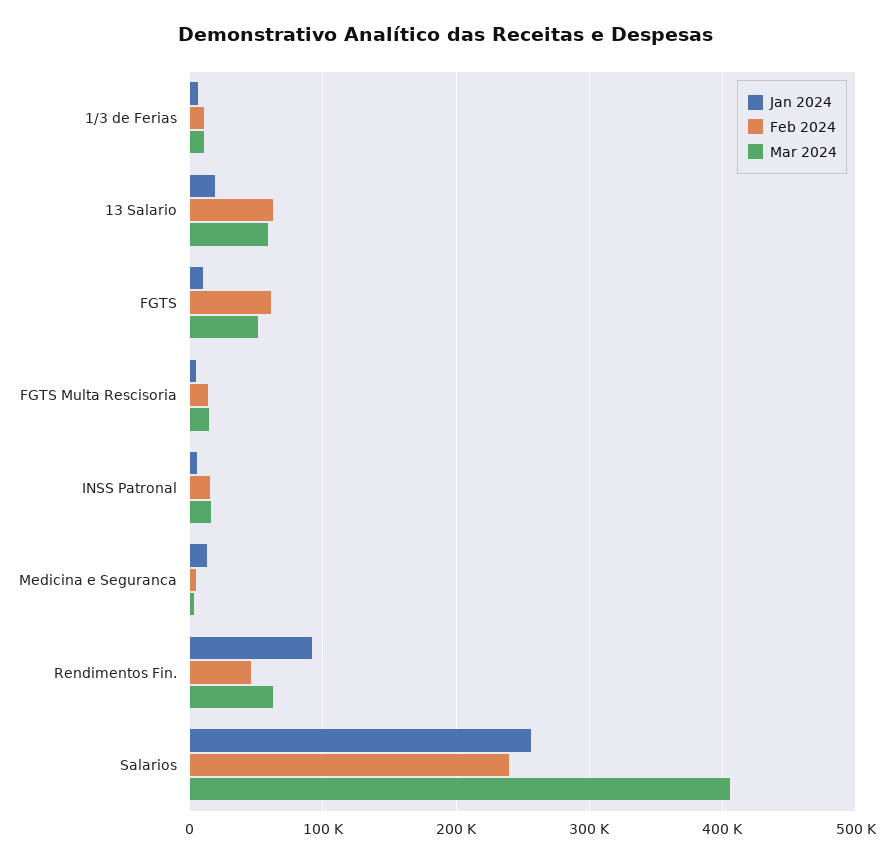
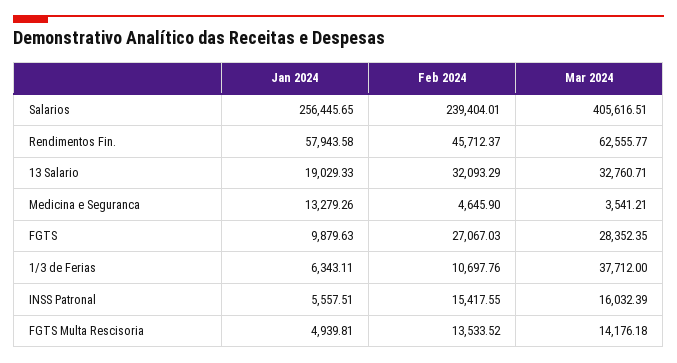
Mar 2024, 1/3 de Ferias: 10000 -> 37712
Feb 2024, 13 Salario: 60000 -> 32093.29
Mar 2024, 13 Salario: 60000 -> 32760.71
Feb 2024, FGTS: 60000 -> 27067.03
Mar 2024, FGTS: 50000 -> 28352.35
Jan 2024, Rendimentos Fin.: 90000 -> 57943.58

